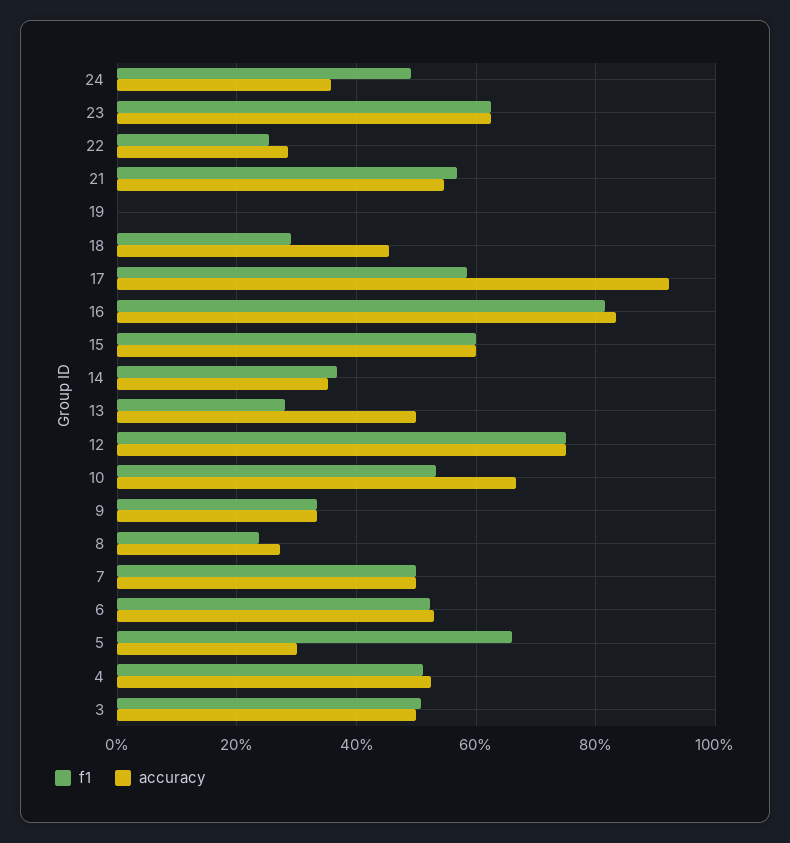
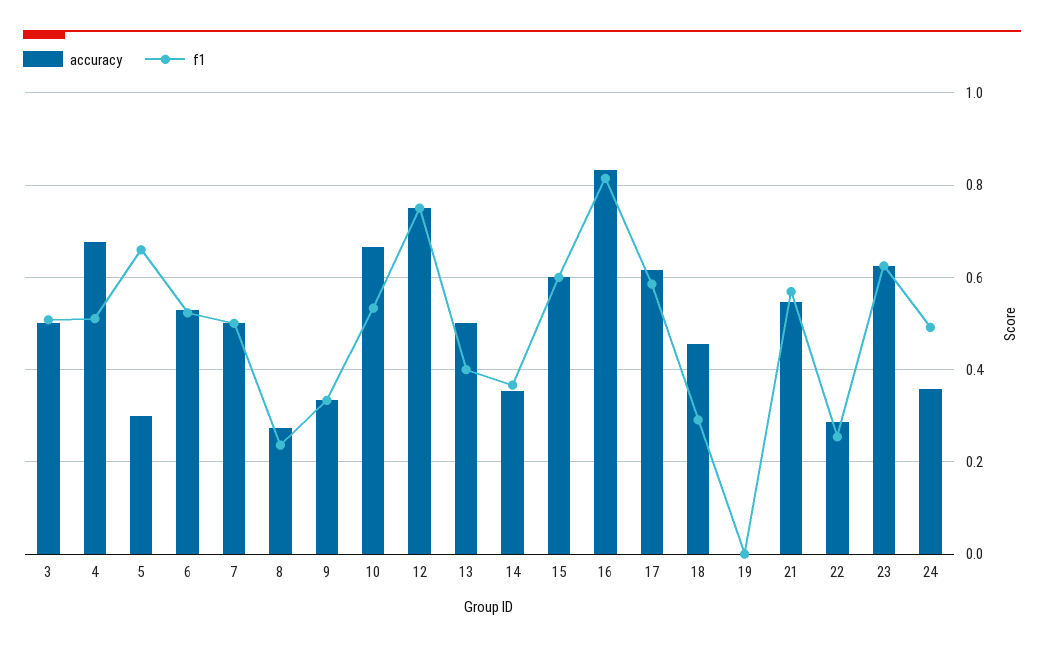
accuracy, 17: 0.92 -> 0.62
f1, 13: 0.28 -> 0.4
accuracy, 4: 0.52 -> 0.68

